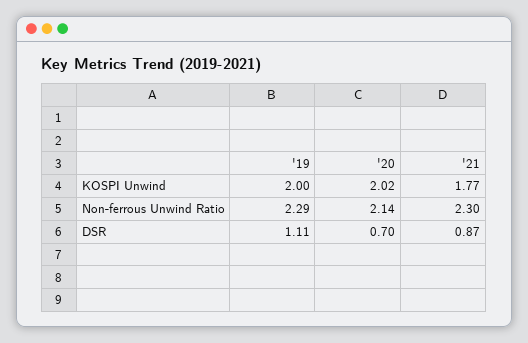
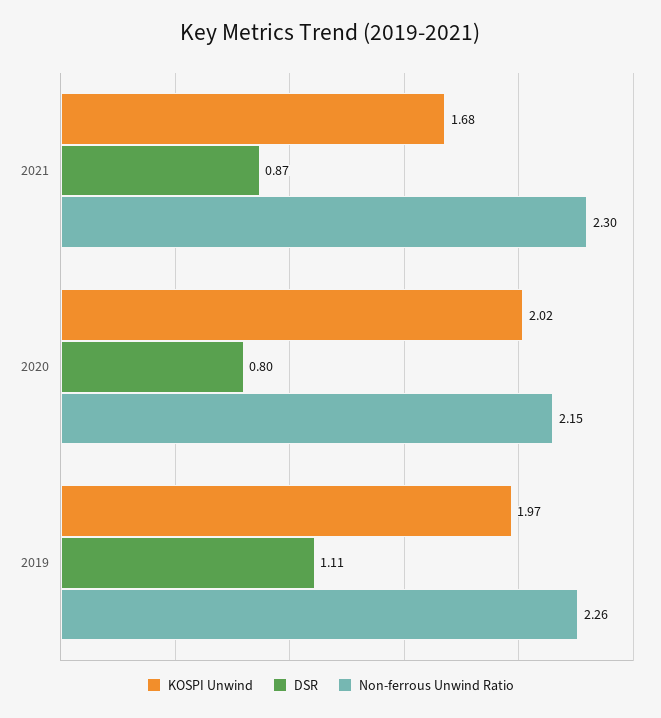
KOSPI Unwind, '19: 2 -> 1.97
KOSPI Unwind, '21: 1.77 -> 1.68
Non-ferrous Unwind Ratio, '19: 2.29 -> 2.26
Non-ferrous Unwind Ratio, '20: 2.14 -> 2.15
DSR, '20: 0.7 -> 0.8

